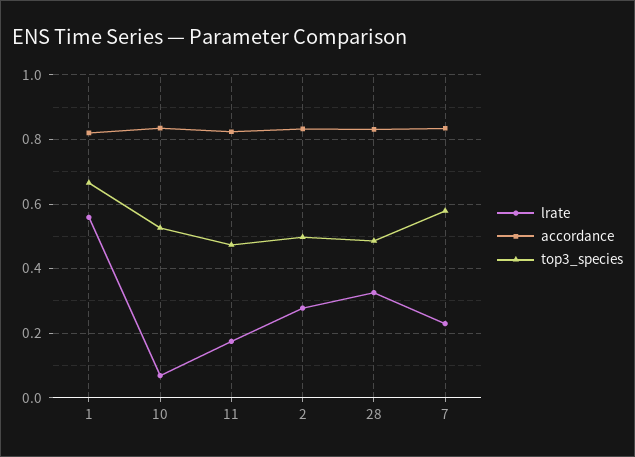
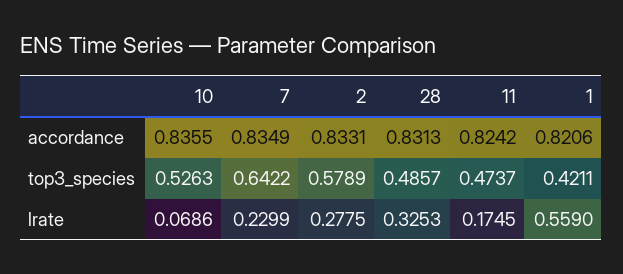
top3_species, 1: 0.66 -> 0.4211
top3_species, 2: 0.5 -> 0.5789
top3_species, 7: 0.58 -> 0.6422

